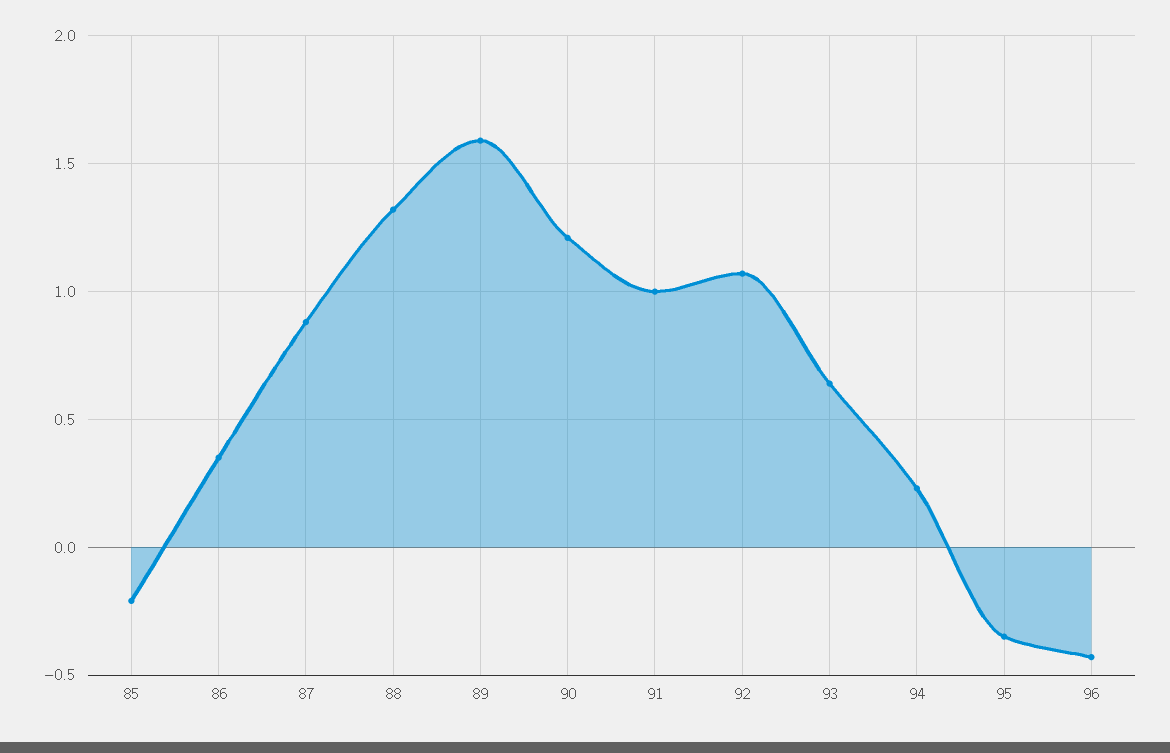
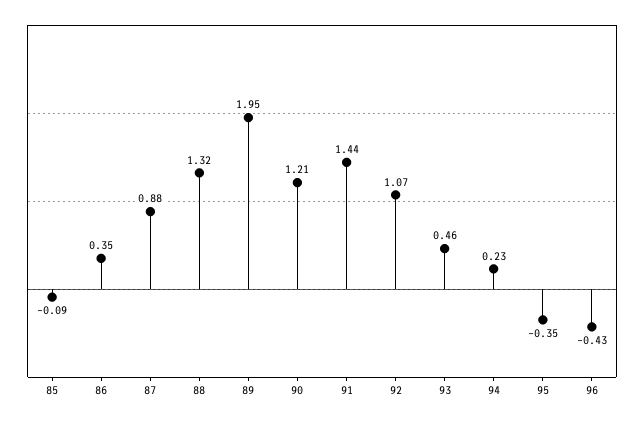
85: -0.2 -> -0.09
89: 1.6 -> 1.95
91: 1 -> 1.44
93: 0.65 -> 0.46

